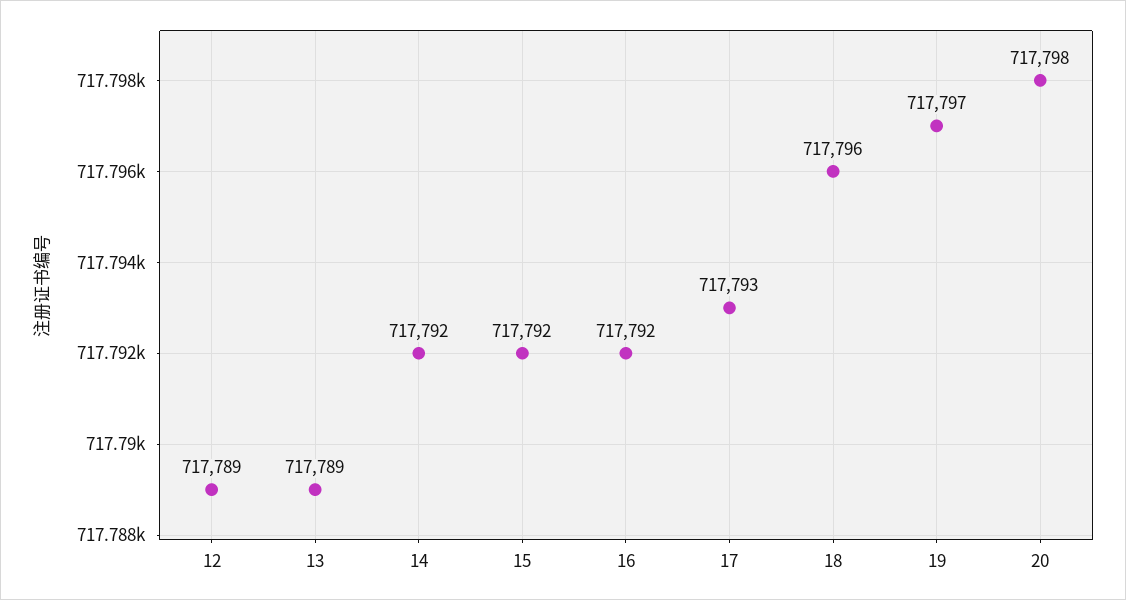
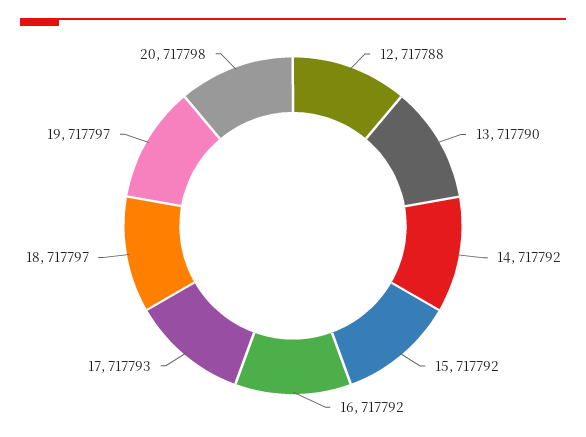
12: 717789 -> 717788
13: 717789 -> 717790
18: 717796 -> 717797

